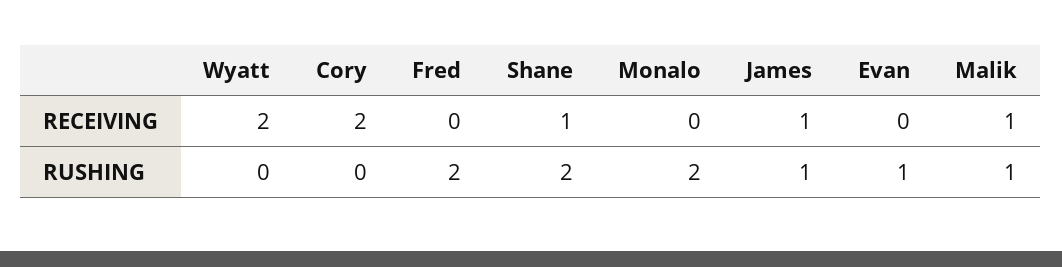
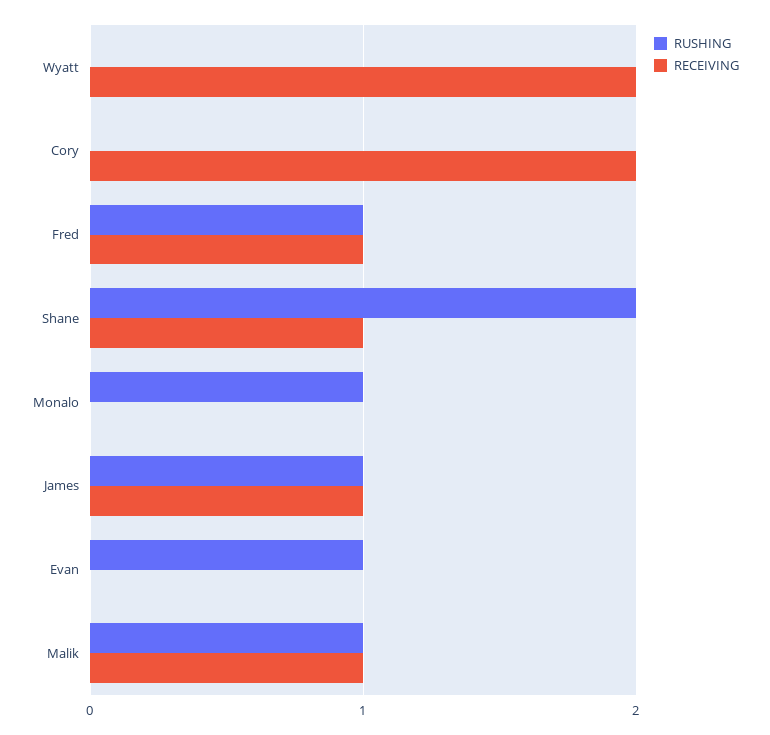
RECEIVING, Fred: 0 -> 1
RUSHING, Fred: 2 -> 1
RUSHING, Monalo: 2 -> 1

